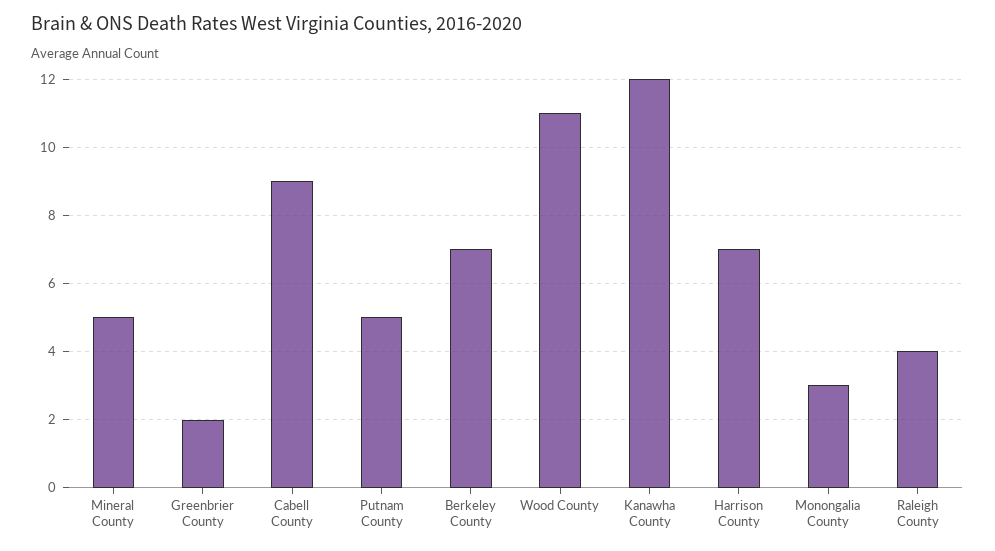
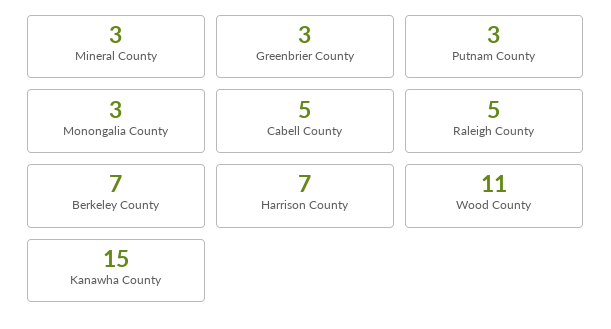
Mineral County: 5 -> 3
Greenbrier County: 2 -> 3
Cabell County: 9 -> 5
Putnam County: 5 -> 3
Kanawha County: 12 -> 15
Raleigh County: 4 -> 5

